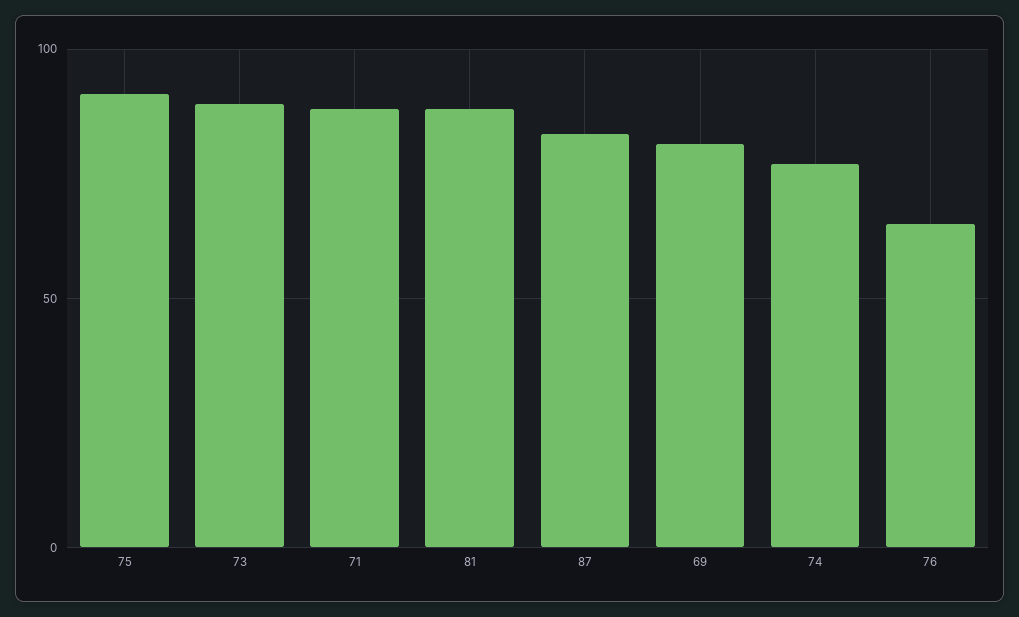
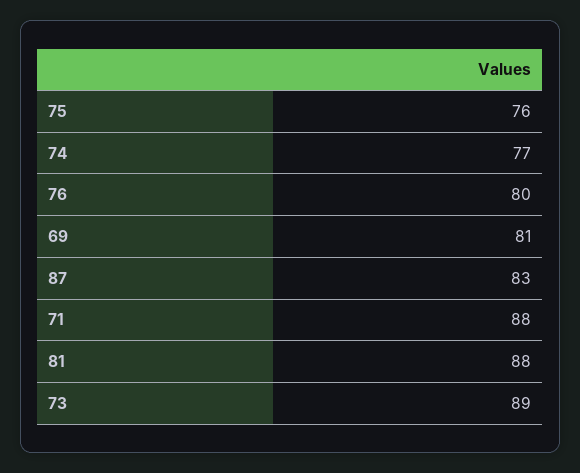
75: 90 -> 76
76: 65 -> 80

